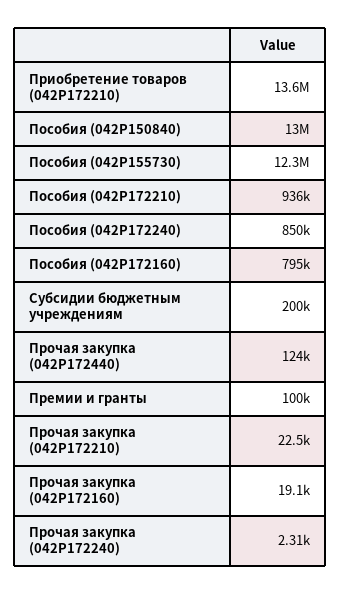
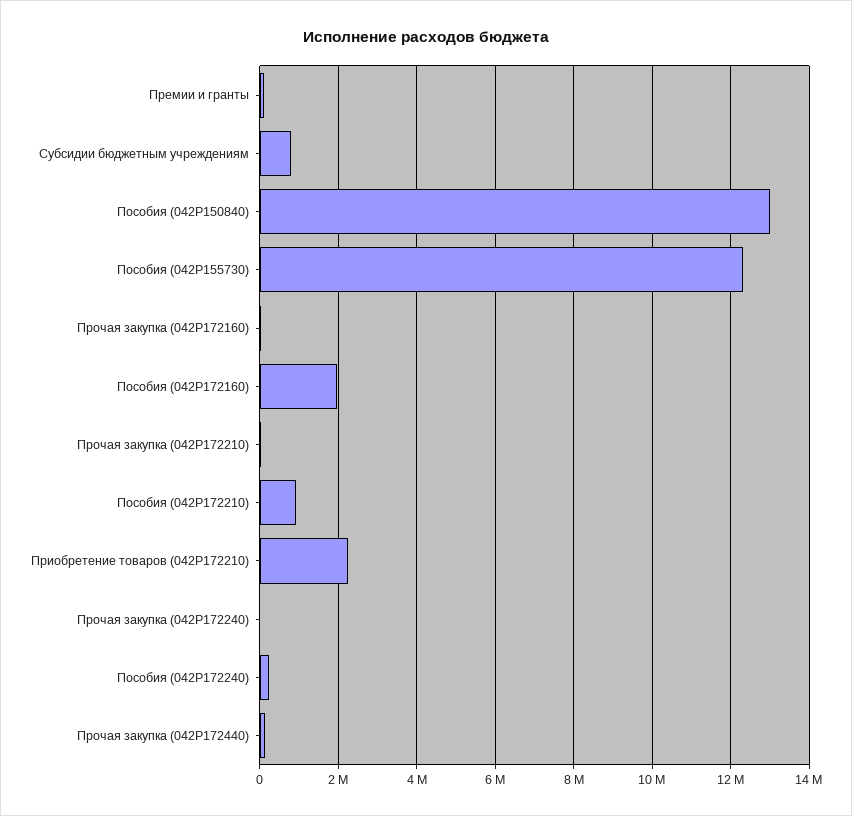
Приобретение товаров (042P172210): 13600000 -> 2200000
Пособия (042P172240): 850000 -> 200000
Пособия (042P172160): 795000 -> 2000000
Субсидии бюджетным учреждениям: 200000 -> 800000

